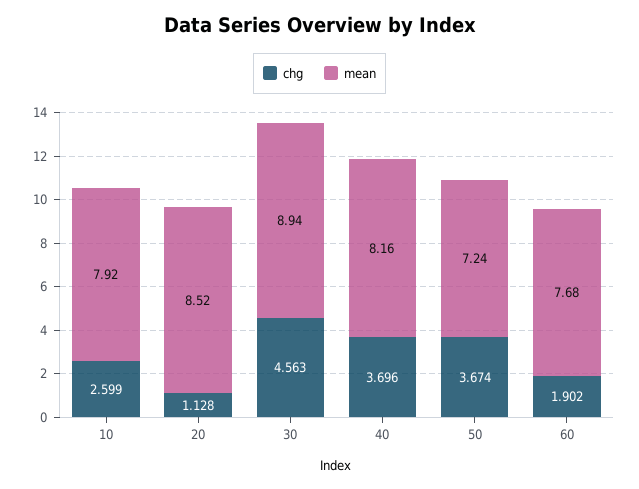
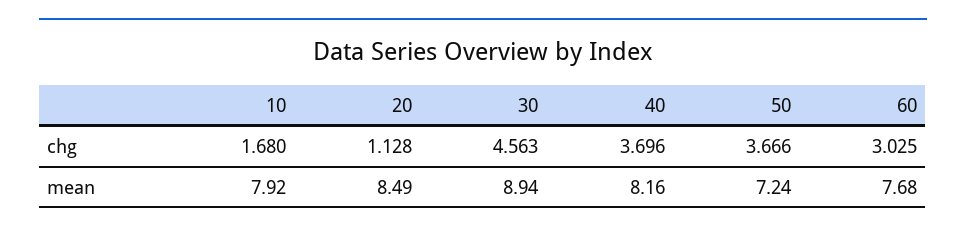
chg, 10: 2.599 -> 1.68
mean, 20: 8.52 -> 8.49
chg, 50: 3.674 -> 3.666
chg, 60: 1.902 -> 3.025

